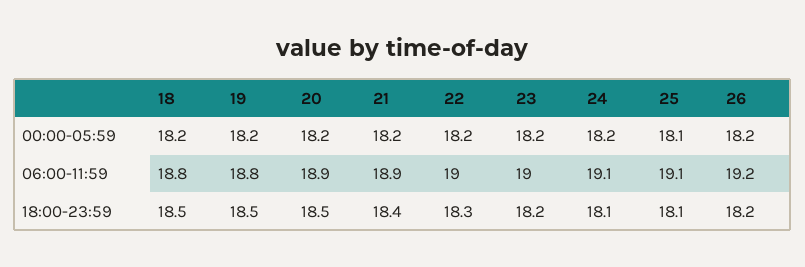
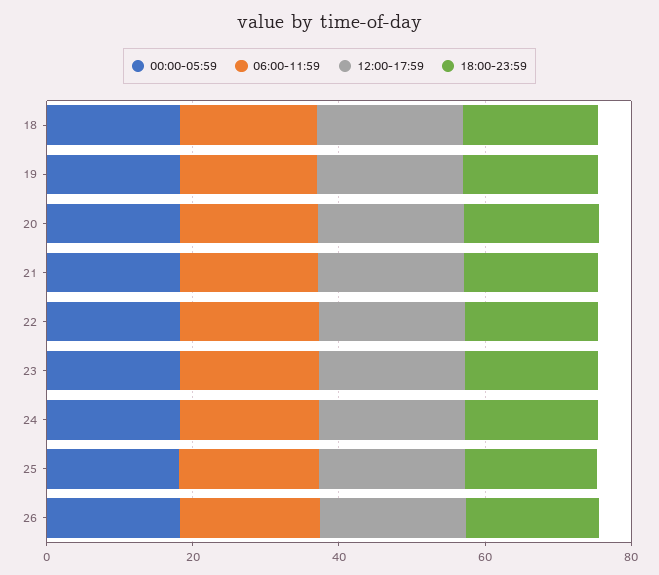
12:00-17:59, 18: none -> 20
12:00-17:59, 19: none -> 20
12:00-17:59, 20: none -> 20
12:00-17:59, 21: none -> 20
12:00-17:59, 22: none -> 20
12:00-17:59, 23: none -> 20
12:00-17:59, 24: none -> 20
12:00-17:59, 25: none -> 20
12:00-17:59, 26: none -> 20

